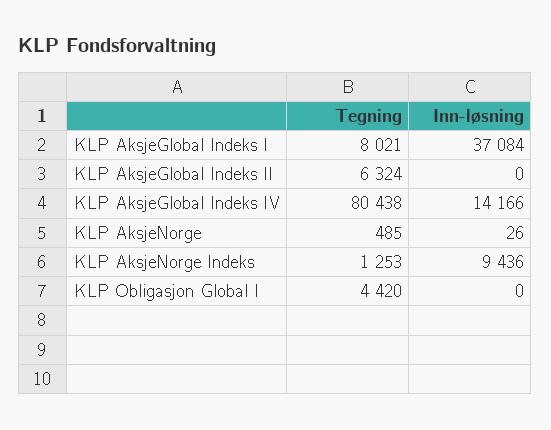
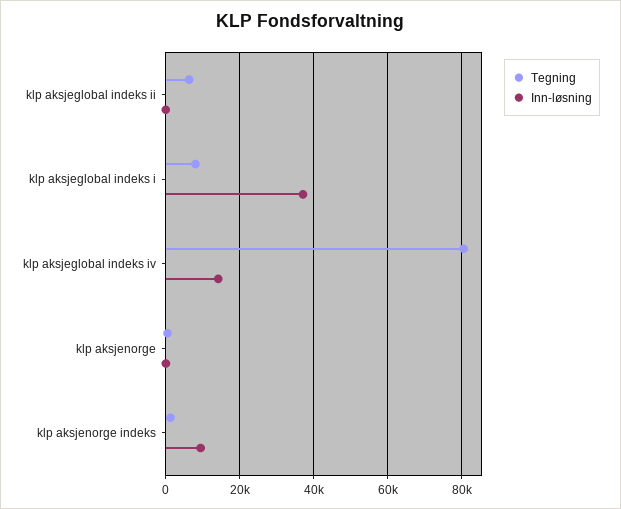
Tegning, KLP Obligasjon Global I: 4420 -> none
Inn-løsning, KLP Obligasjon Global I: 0 -> none

